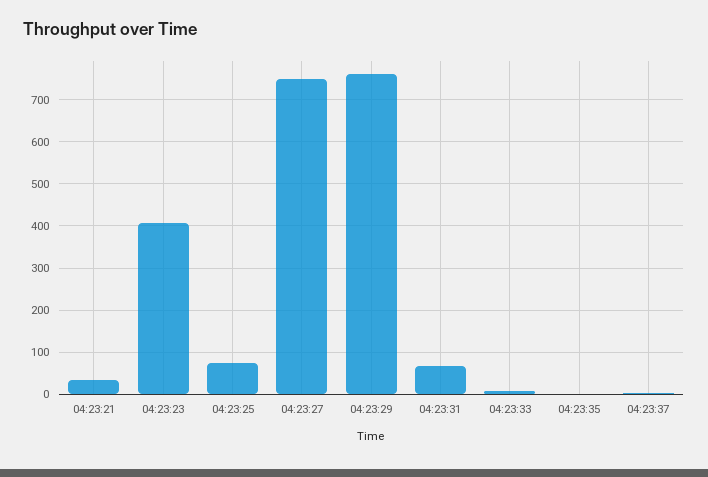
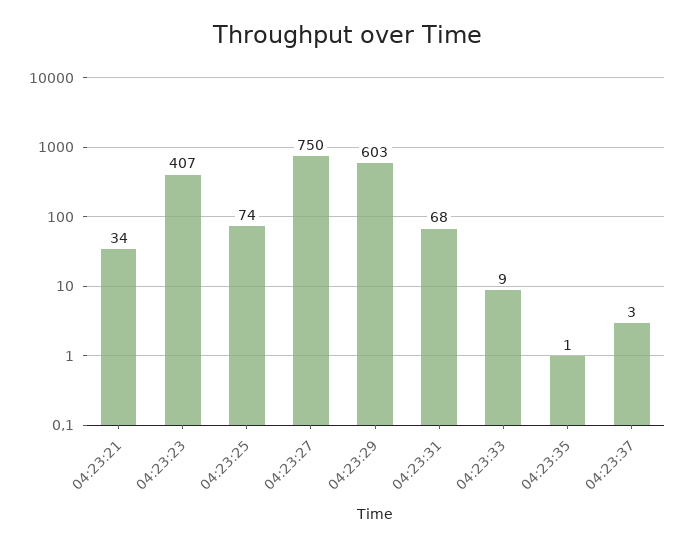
04:23:29: 760 -> 603

